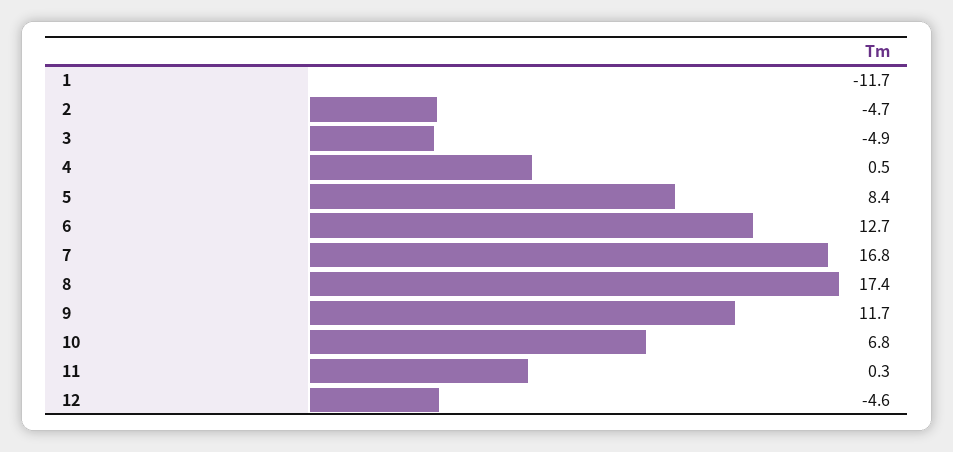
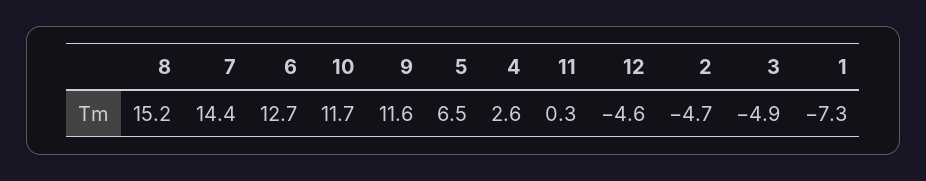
1: -11.7 -> -7.3
4: 0.5 -> 2.6
5: 8.4 -> 6.5
7: 16.8 -> 14.4
8: 17.4 -> 15.2
9: 11.7 -> 11.6
10: 6.8 -> 11.7

